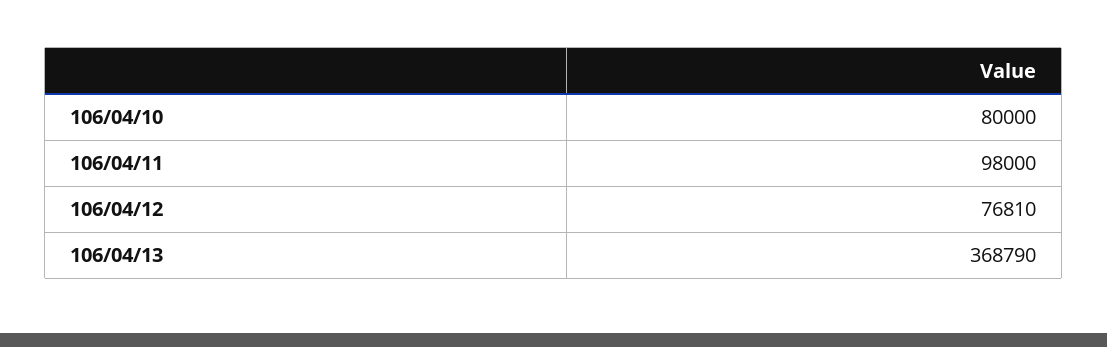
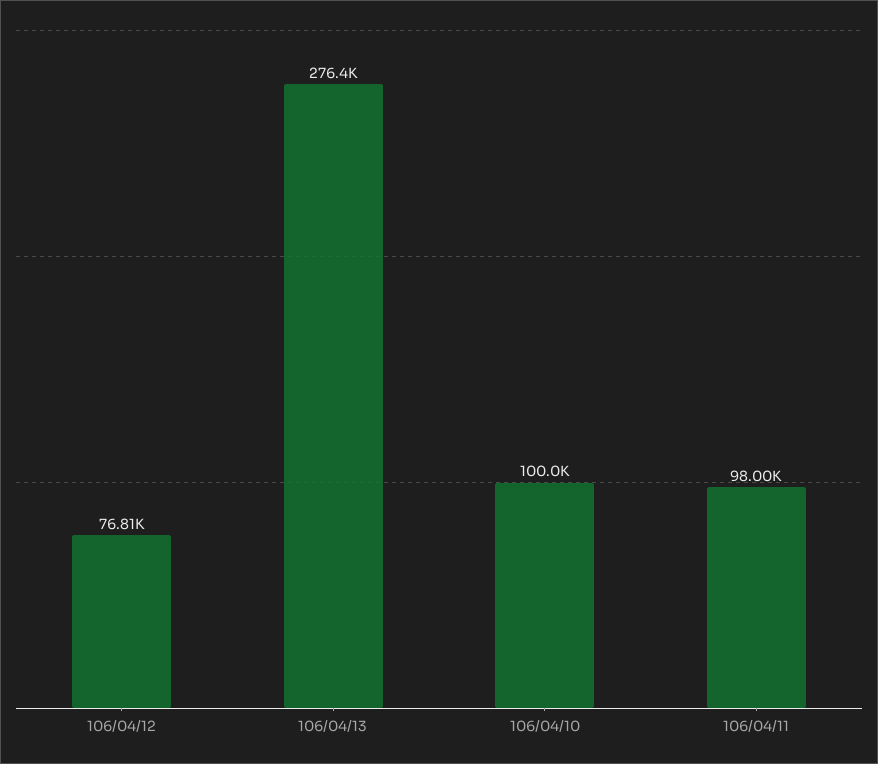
106/04/10: 80000 -> 100000
106/04/13: 368790 -> 276400

